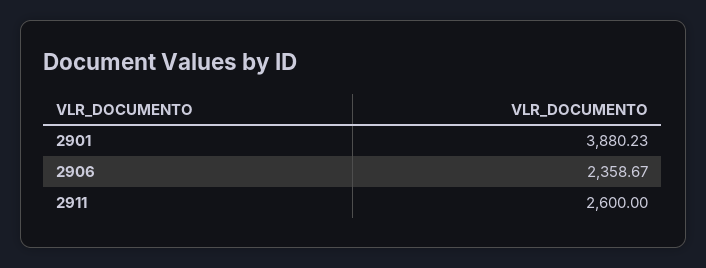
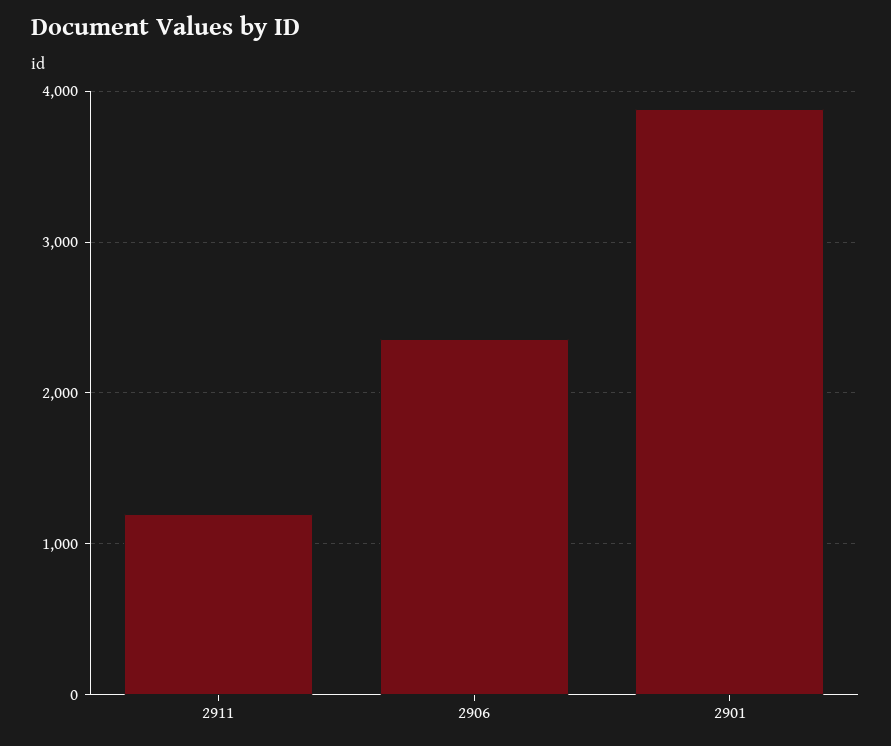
2911: 2600 -> 1200

